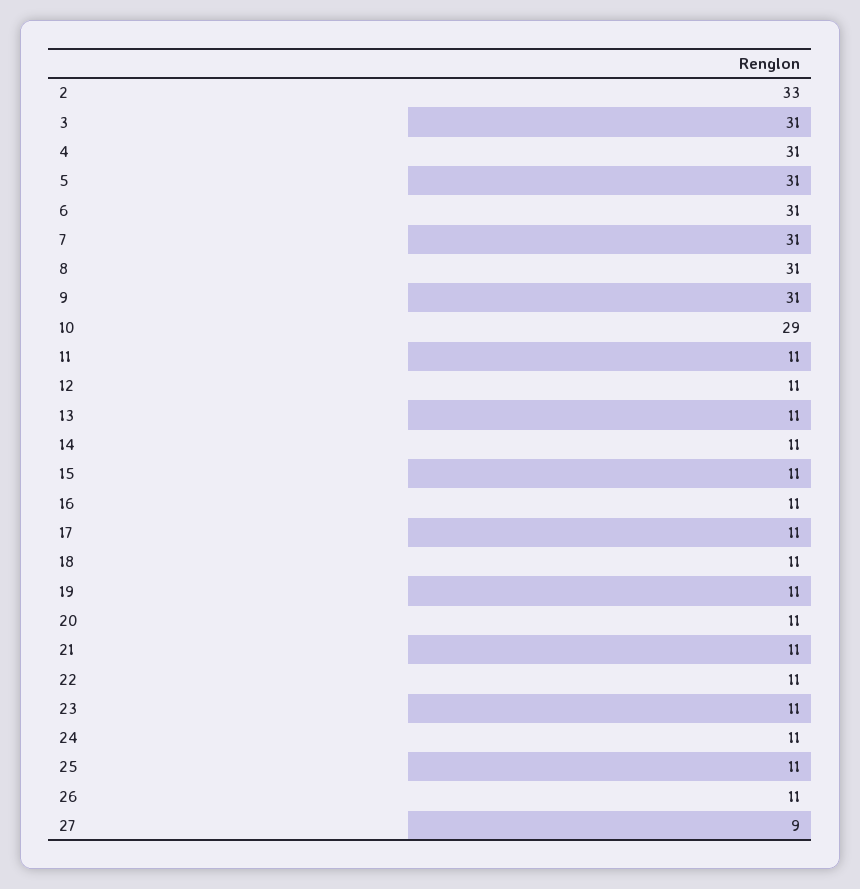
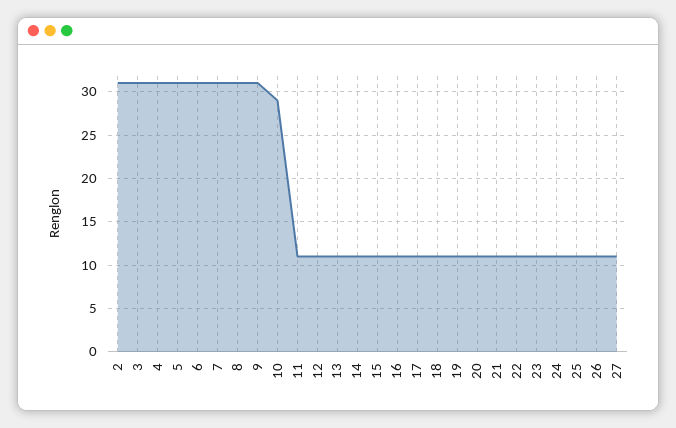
2: 33 -> 31
27: 9 -> 11

